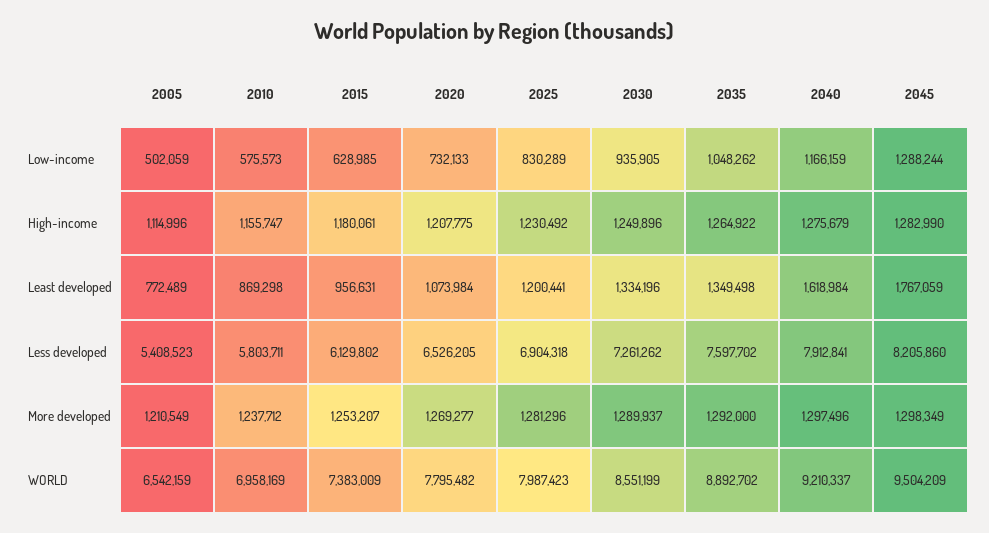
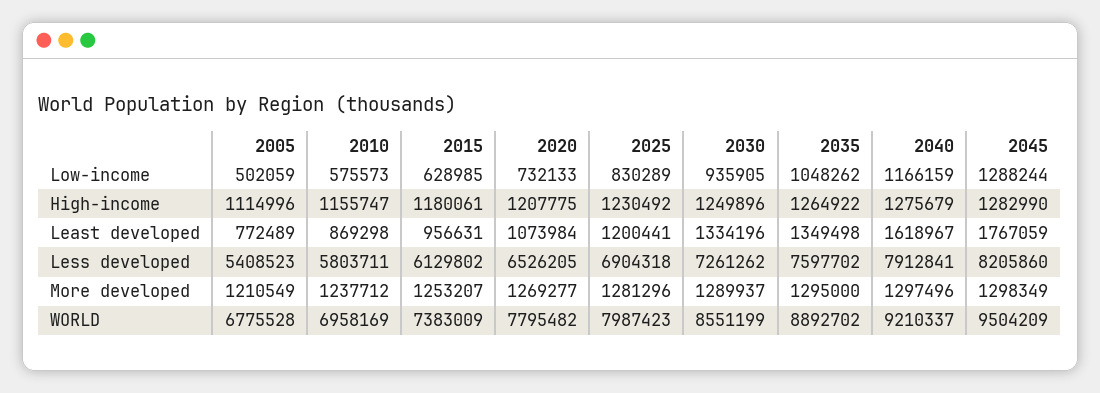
2040, Least developed: 1618984 -> 1618967
2035, More developed: 1292000 -> 1295000
2005, WORLD: 6542159 -> 6775528

